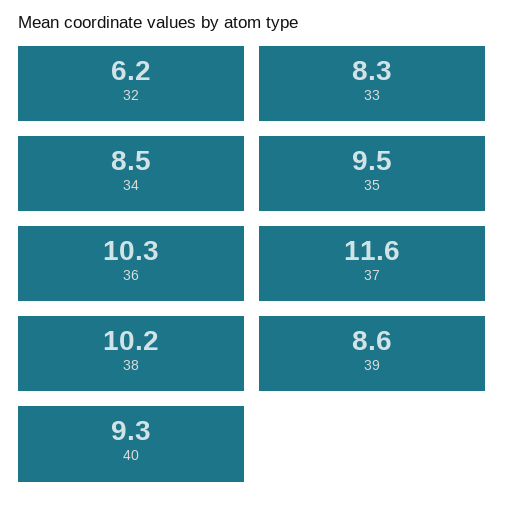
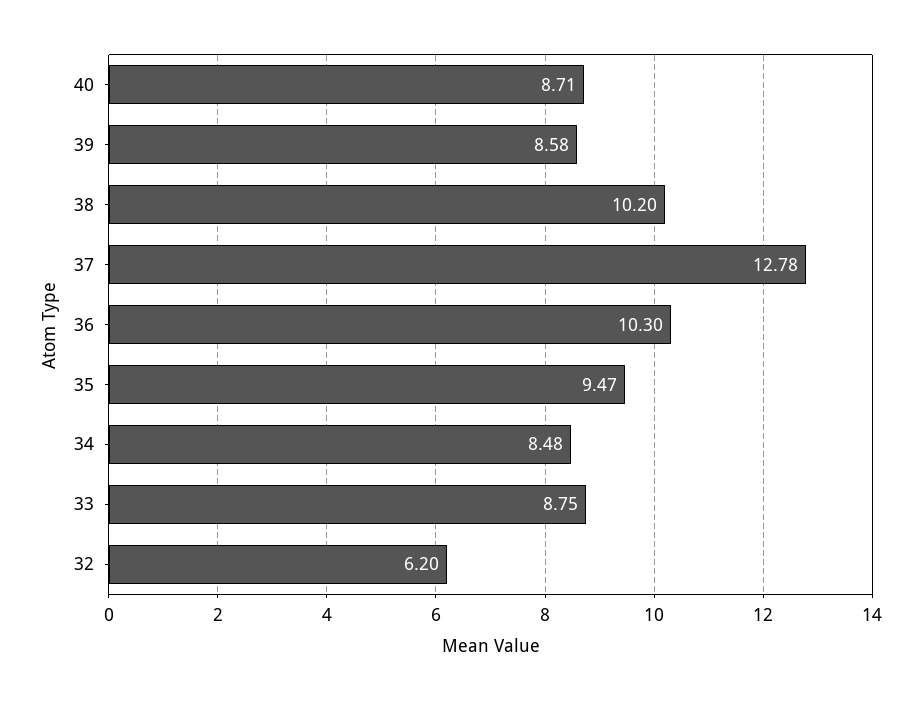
33: 8.3 -> 8.75
37: 11.6 -> 12.78
40: 9.3 -> 8.71

